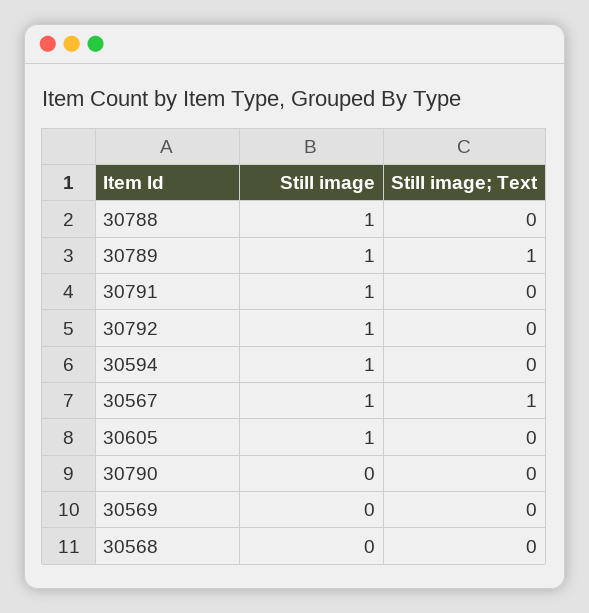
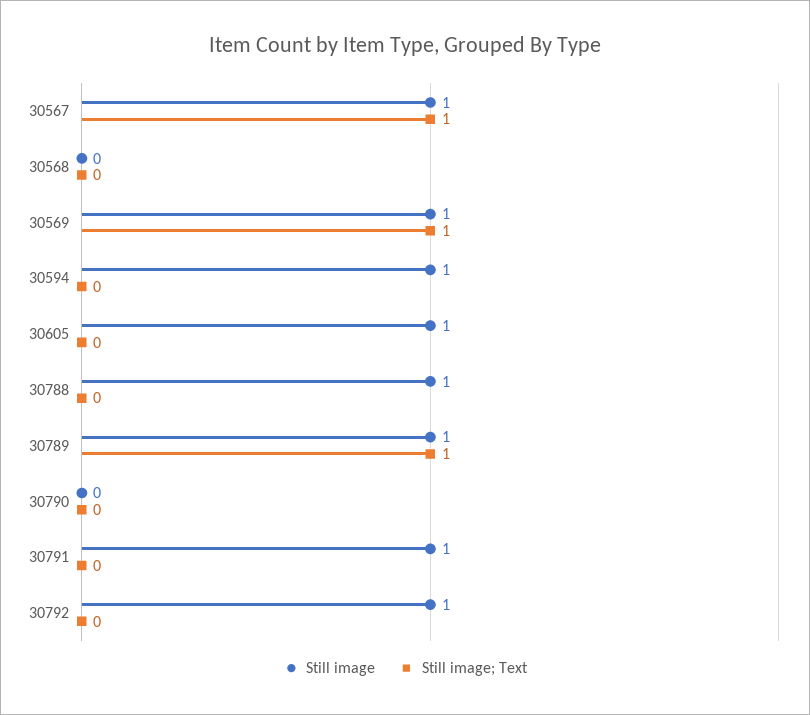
Still image, 30569: 0 -> 1
Still image; Text, 30569: 0 -> 1

